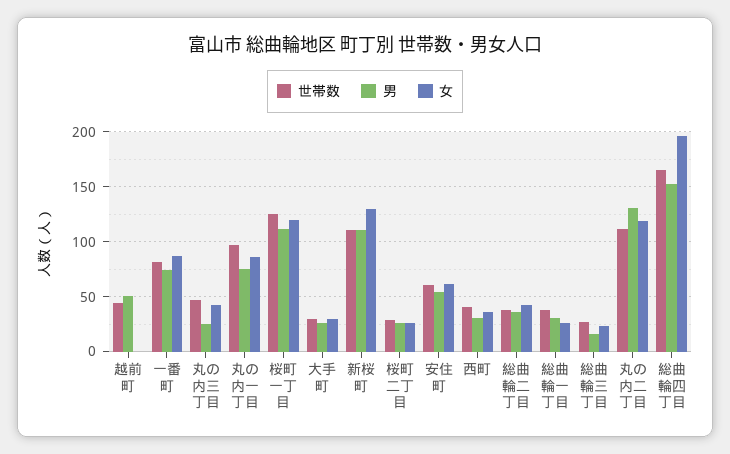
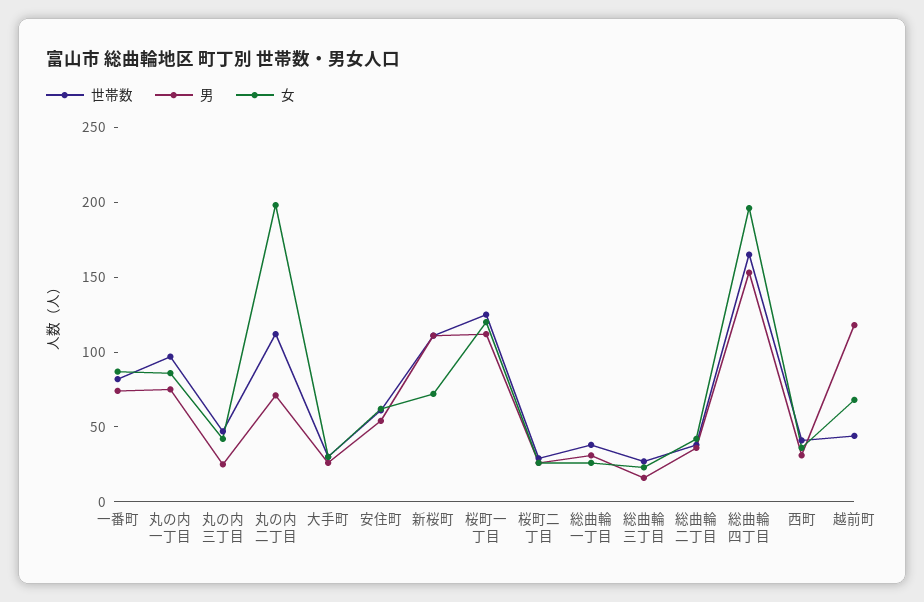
男, 越前町: 50 -> 120
女, 越前町: 0 -> 70
女, 新桜町: 130 -> 70
男, 丸の内二丁目: 130 -> 70
女, 丸の内二丁目: 120 -> 200

